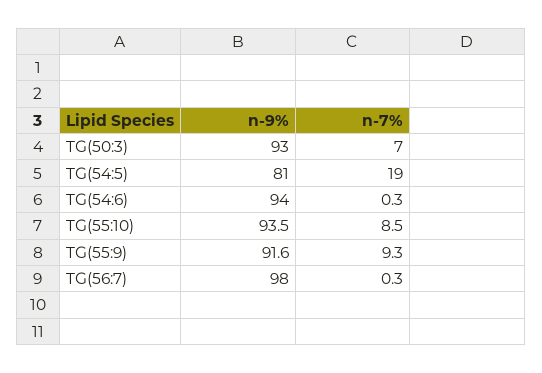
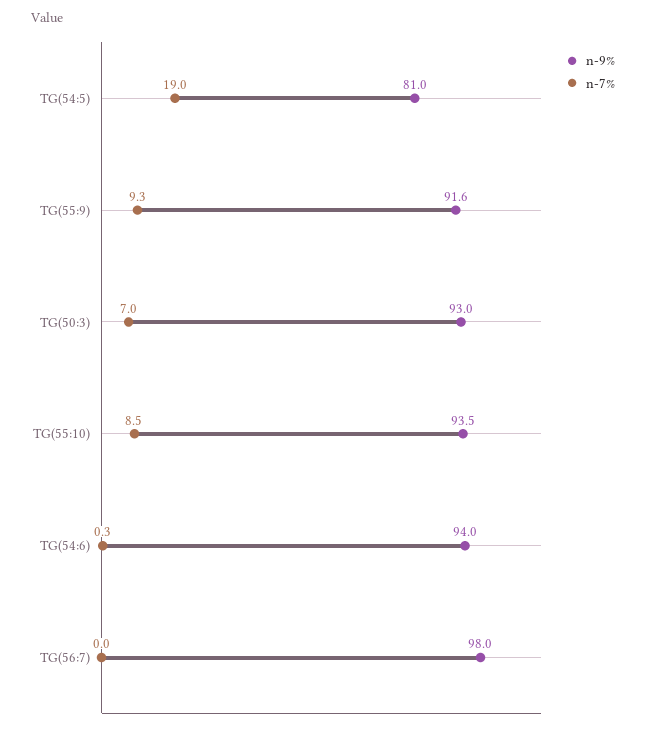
n-7%, TG(56:7): 0.3 -> 0

